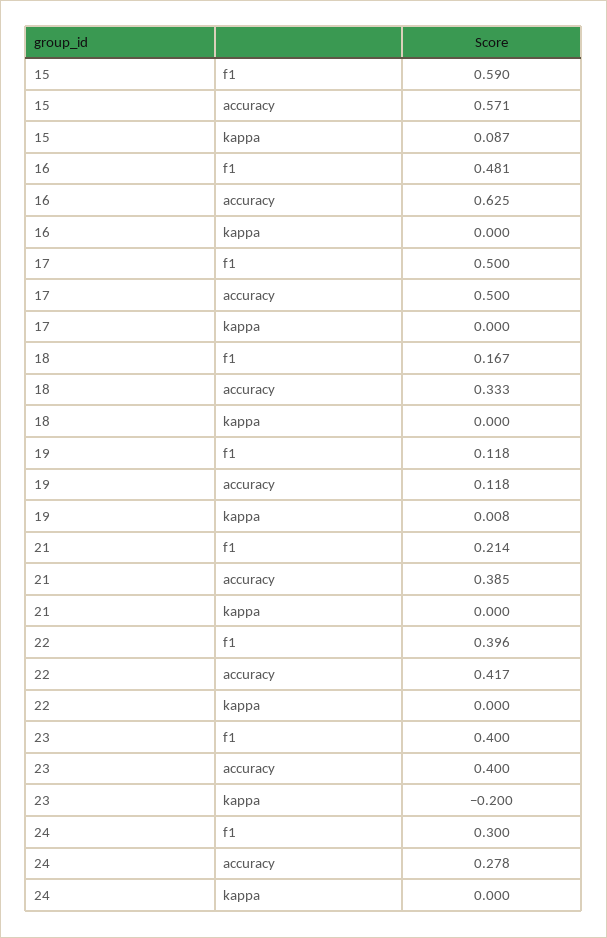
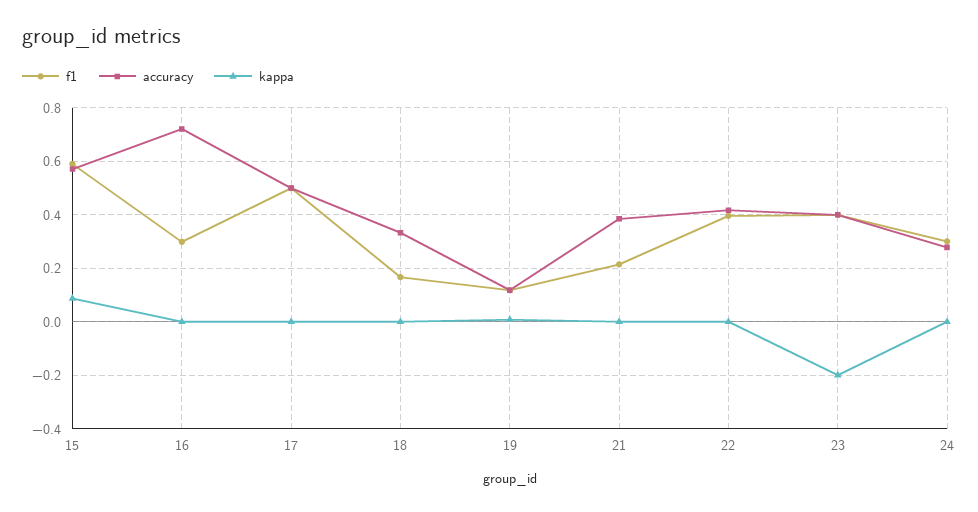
f1, 16: 0.481 -> 0.3
accuracy, 16: 0.625 -> 0.725

